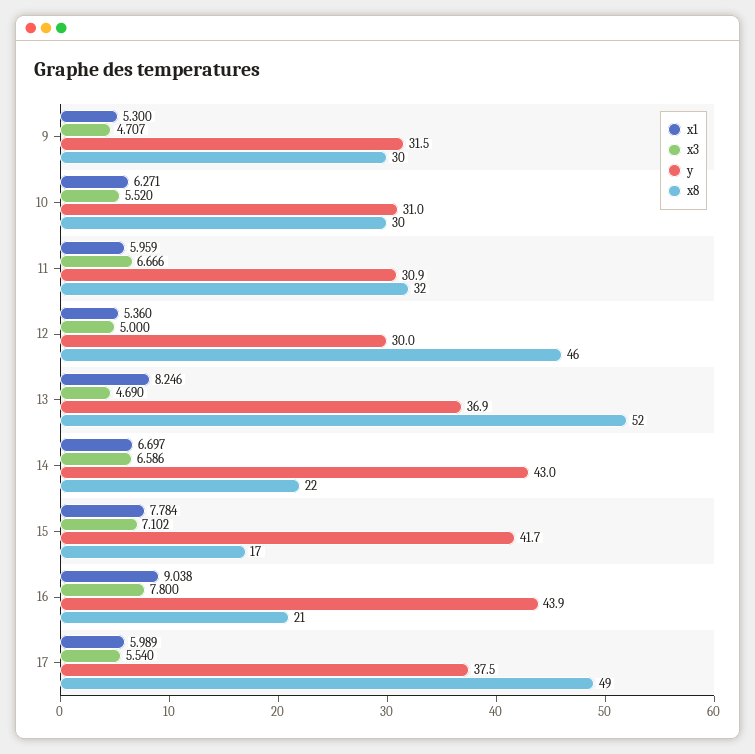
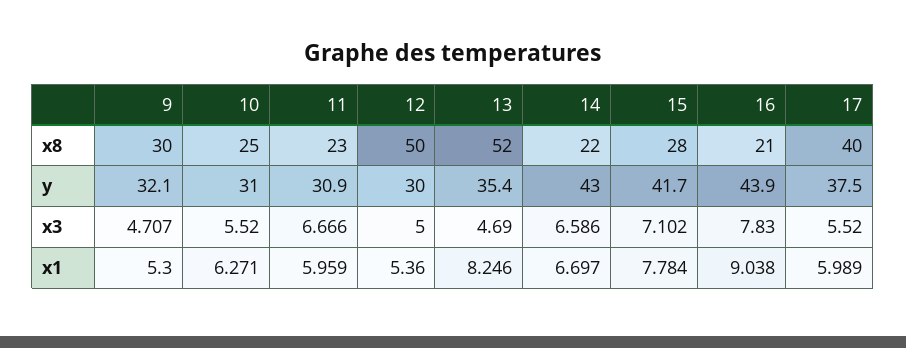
y, 9: 31.5 -> 32.1
x8, 10: 30 -> 25
x8, 11: 32 -> 23
x8, 12: 46 -> 50
y, 13: 36.9 -> 35.4
x8, 15: 17 -> 28
x3, 16: 7.8 -> 7.83
x3, 17: 5.54 -> 5.52
x8, 17: 49 -> 40

